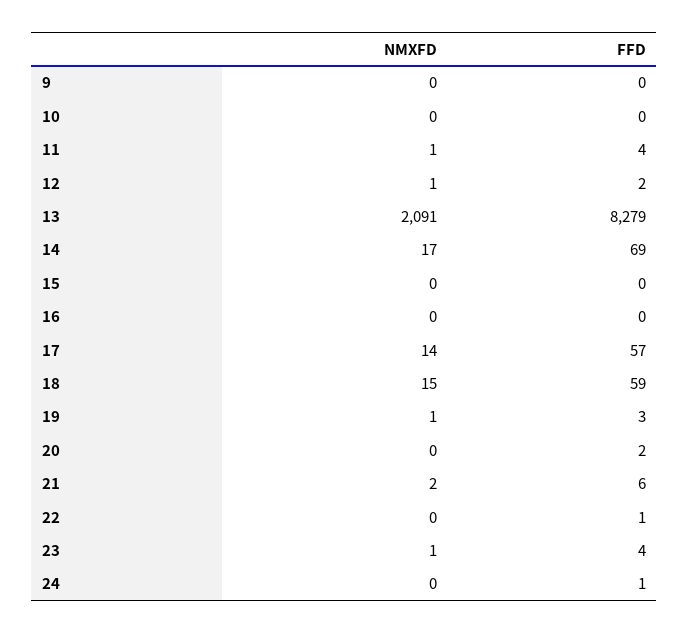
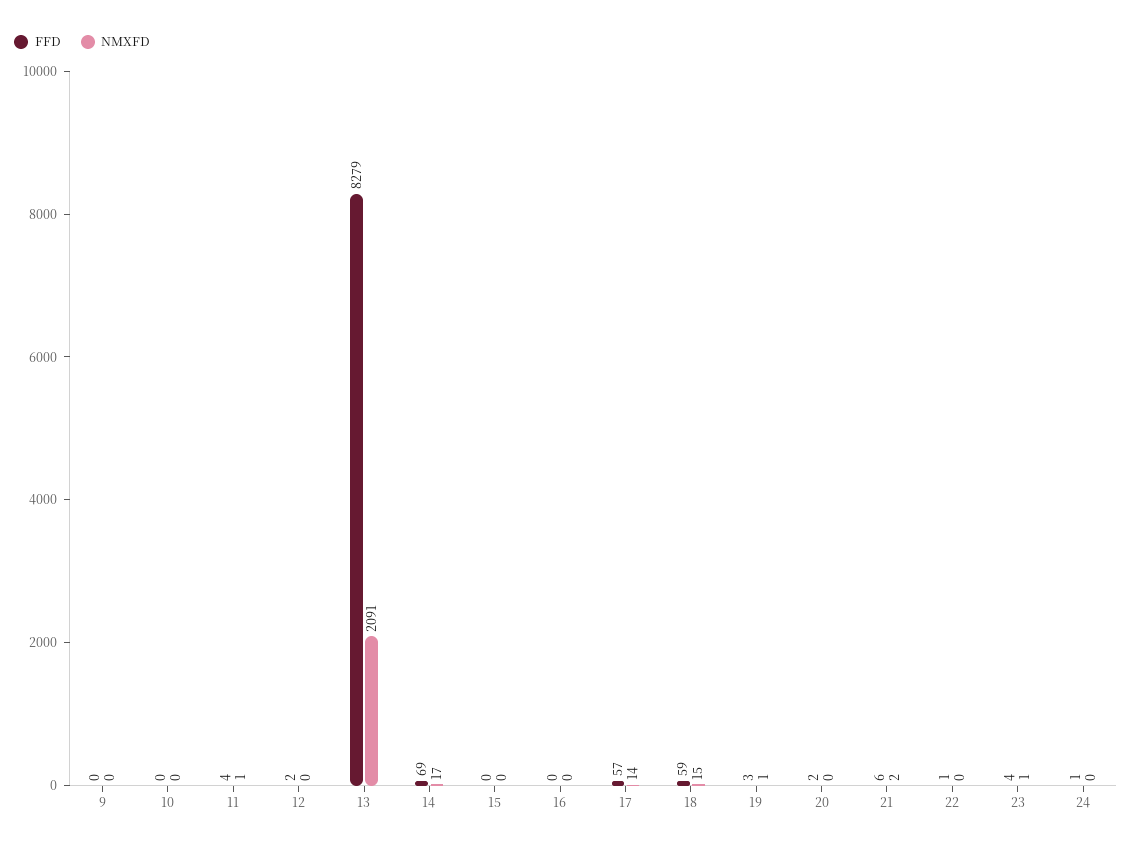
NMXFD, 12: 1 -> 0

